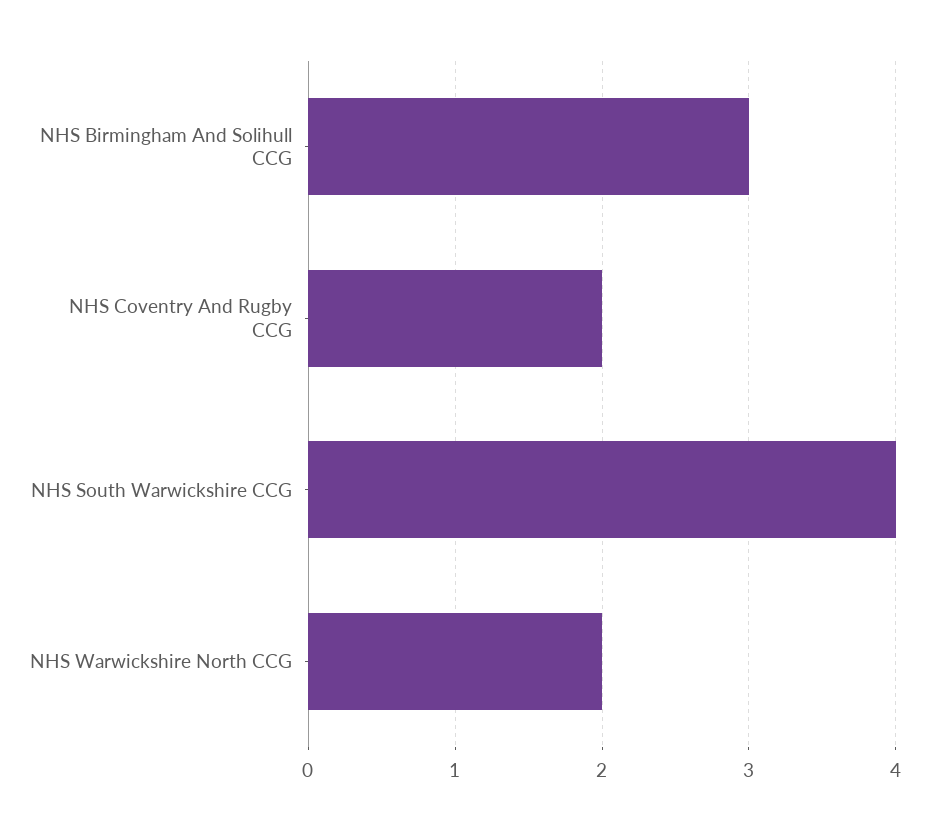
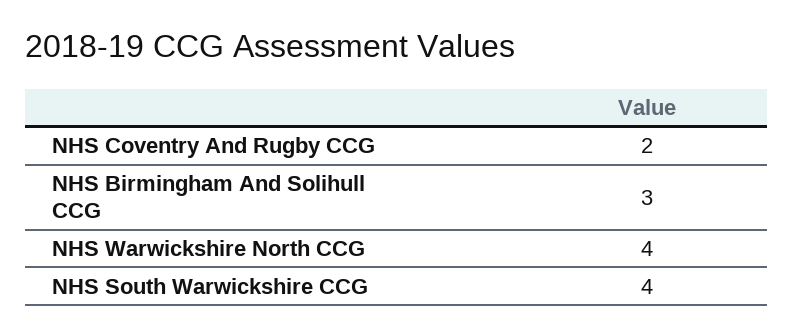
NHS Warwickshire North CCG: 2 -> 4

